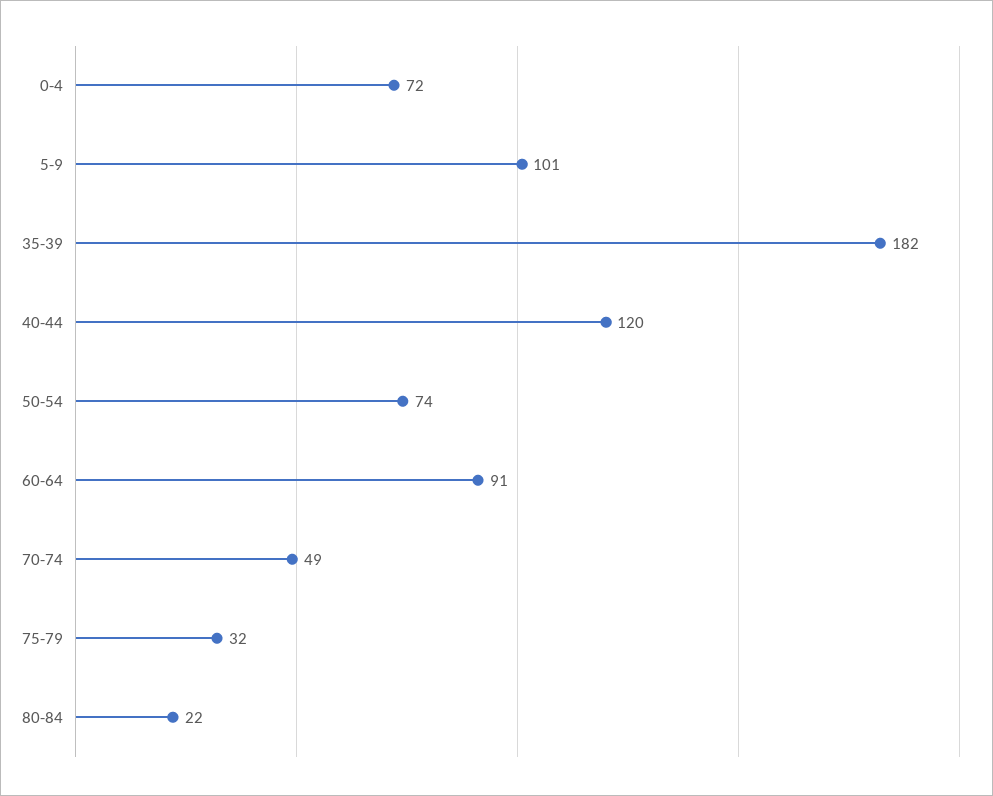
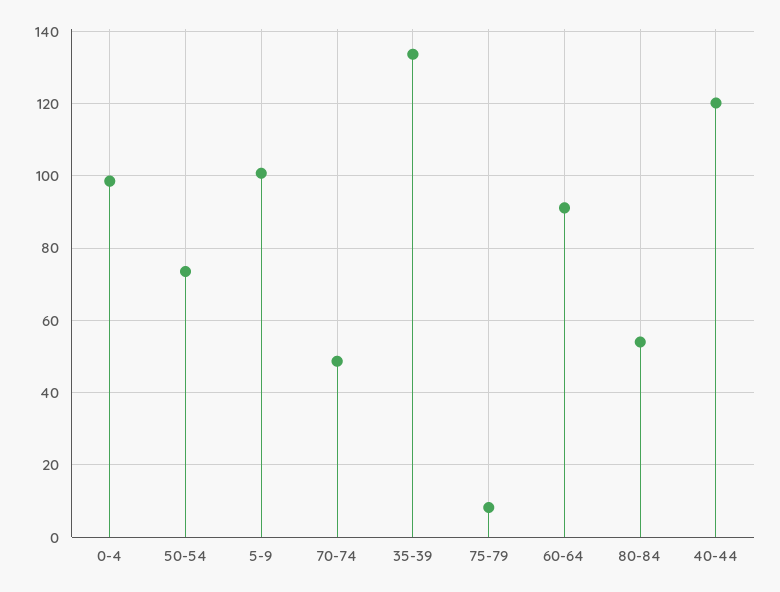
0-4: 72 -> 98
35-39: 182 -> 134
75-79: 32 -> 8
80-84: 22 -> 54

